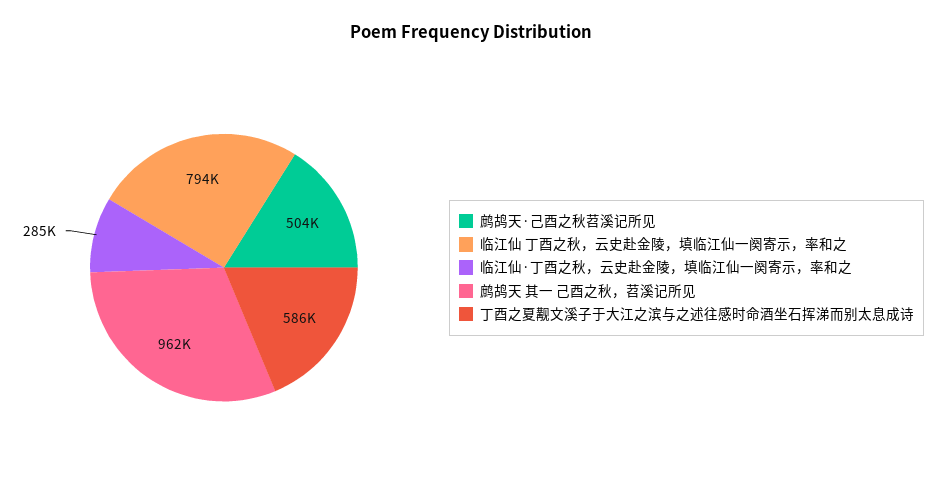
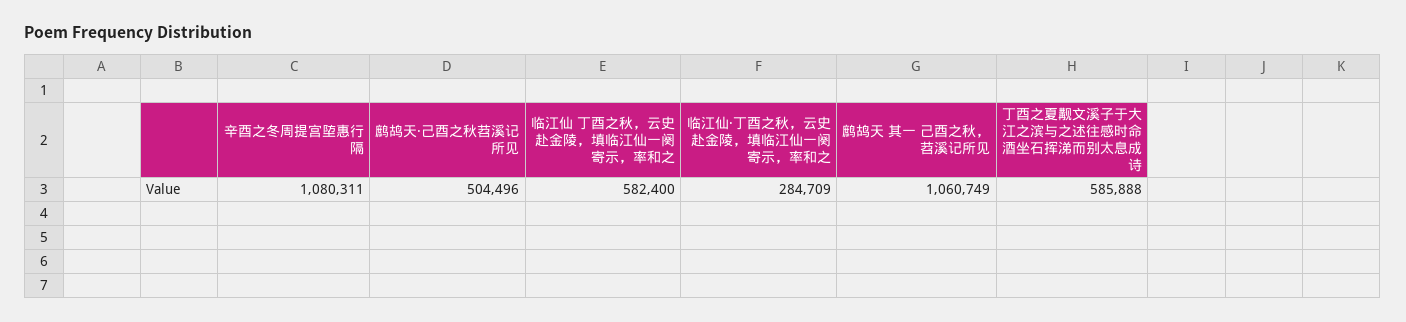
临江仙 丁酉之秋，云史赴金陵，填临江仙一阕寄示，率和之: 794000 -> 582400
鹧鸪天 其一 己酉之秋，苕溪记所见: 962000 -> 1060749
辛酉之冬周提宫埅惠行隔: none -> 1080311

